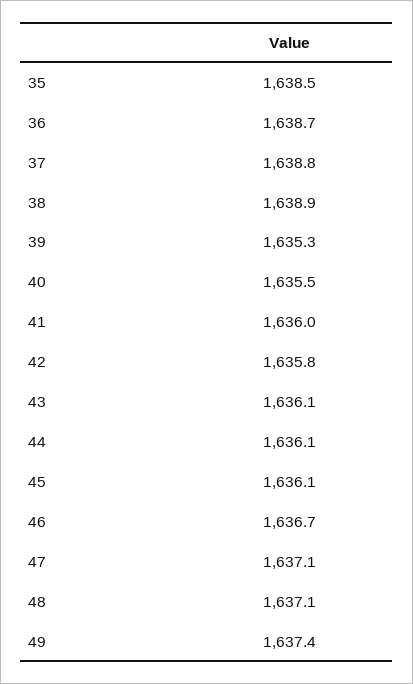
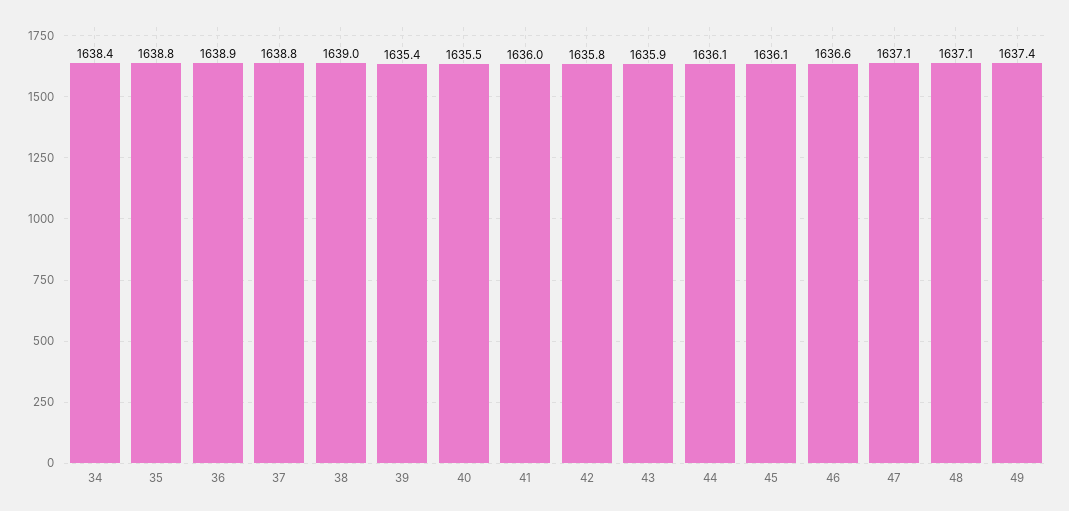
35: 1638.5 -> 1638.8
36: 1638.7 -> 1638.9
38: 1638.9 -> 1639
39: 1635.3 -> 1635.4
43: 1636.1 -> 1635.9
46: 1636.7 -> 1636.6
34: none -> 1638.4

